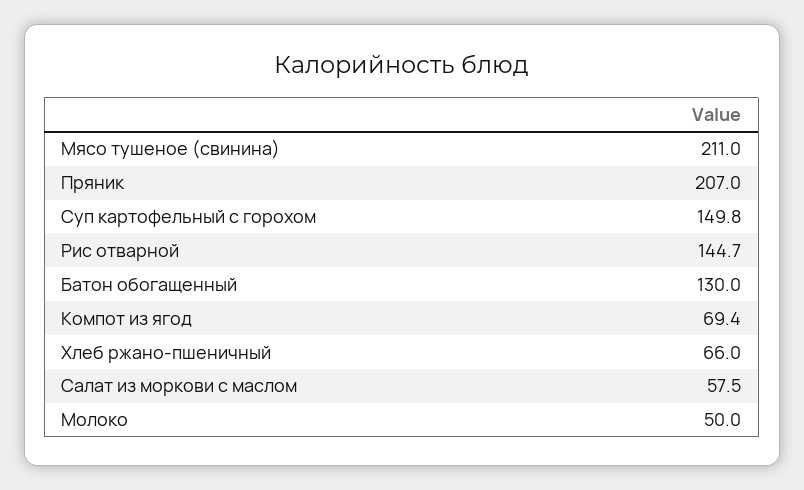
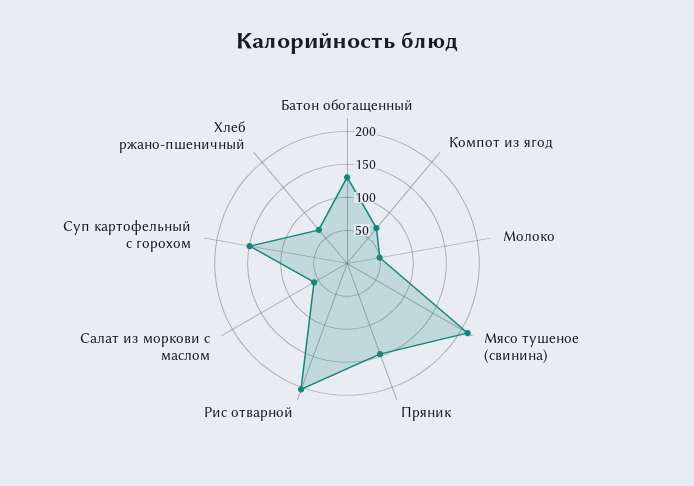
Пряник: 207 -> 150
Рис отварной: 144.7 -> 200

